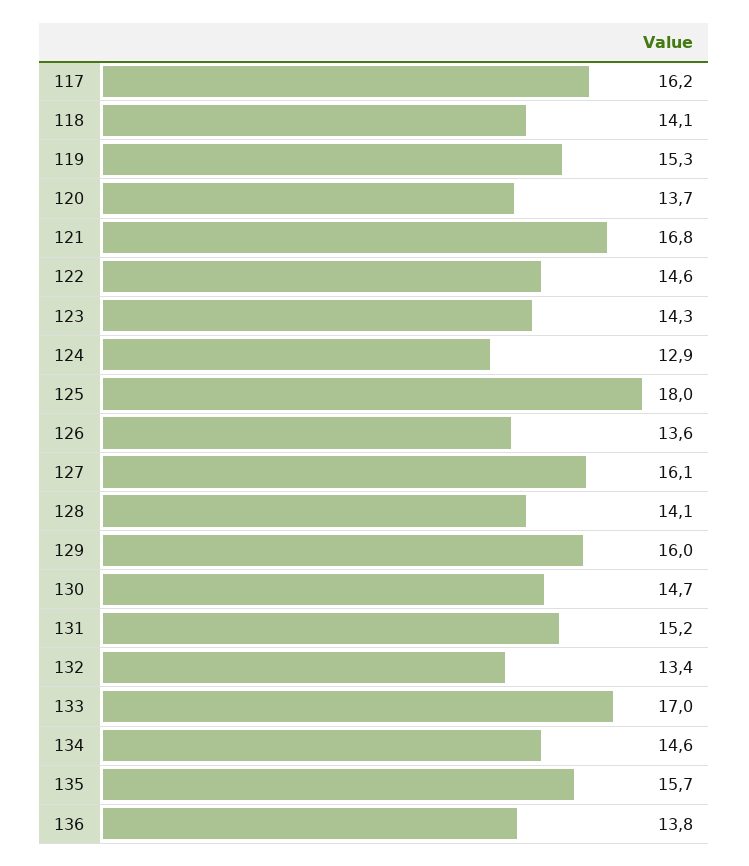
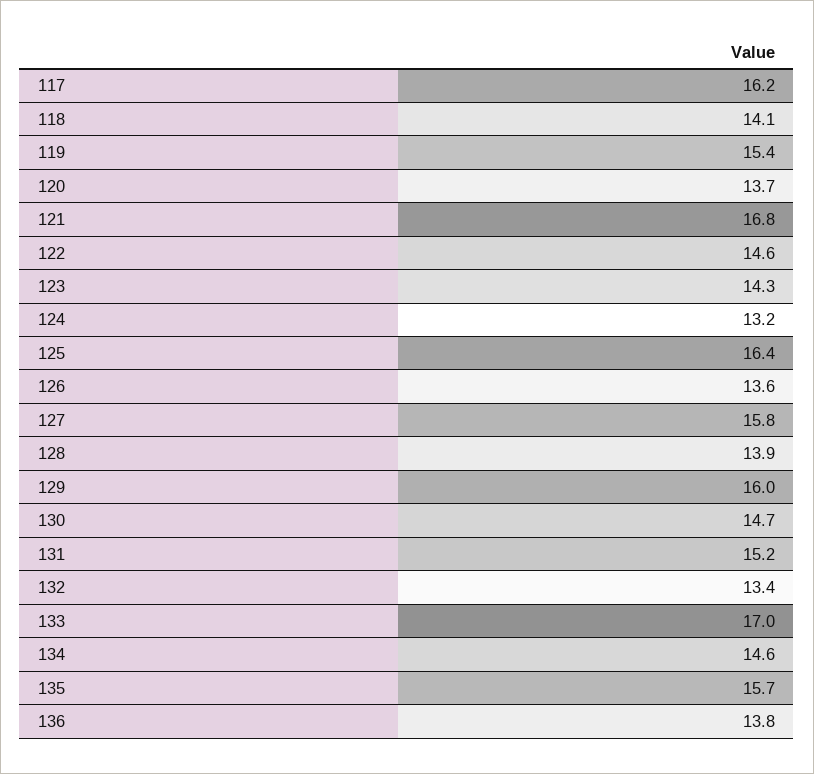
119: 15.3 -> 15.4
124: 12.9 -> 13.2
125: 18 -> 16.4
127: 16.1 -> 15.8
128: 14.1 -> 13.9

